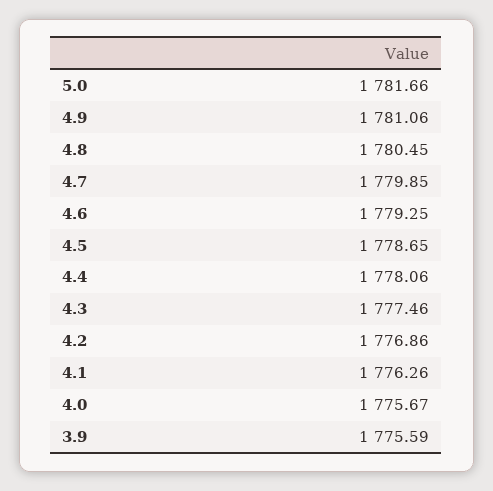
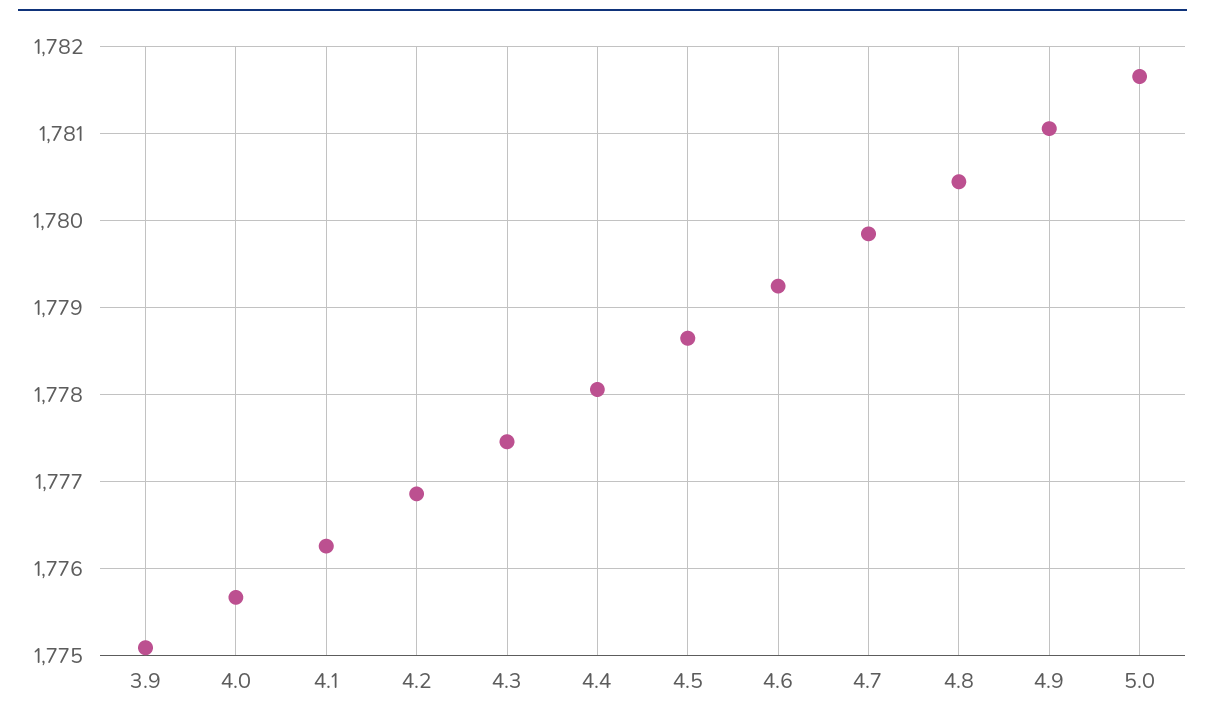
3.9: 1775.59 -> 1775.1

